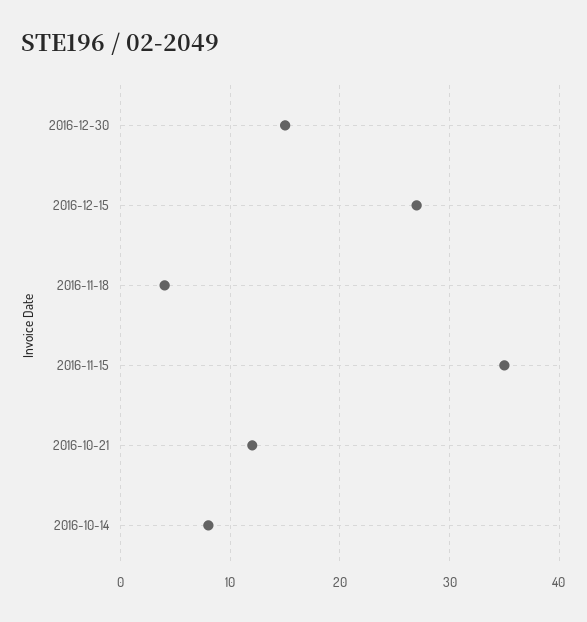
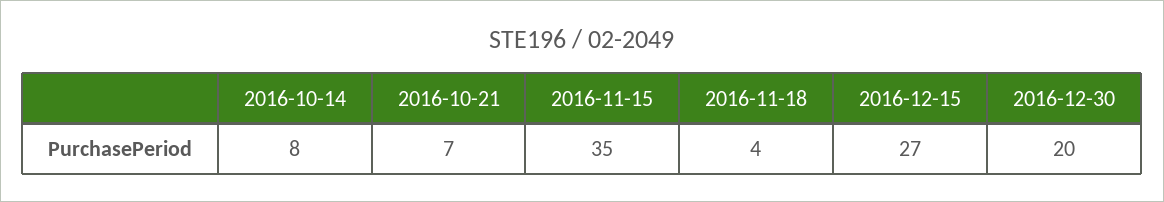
2016-12-30: 15 -> 20
2016-10-21: 12 -> 7

